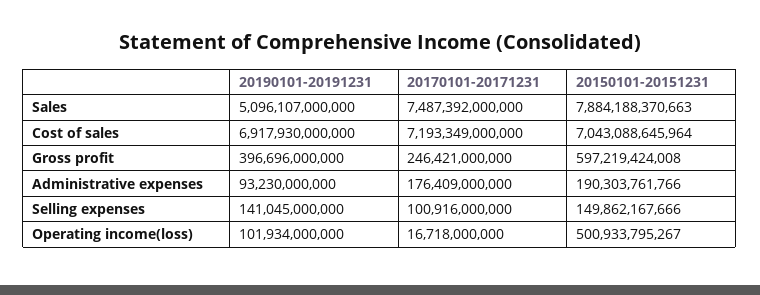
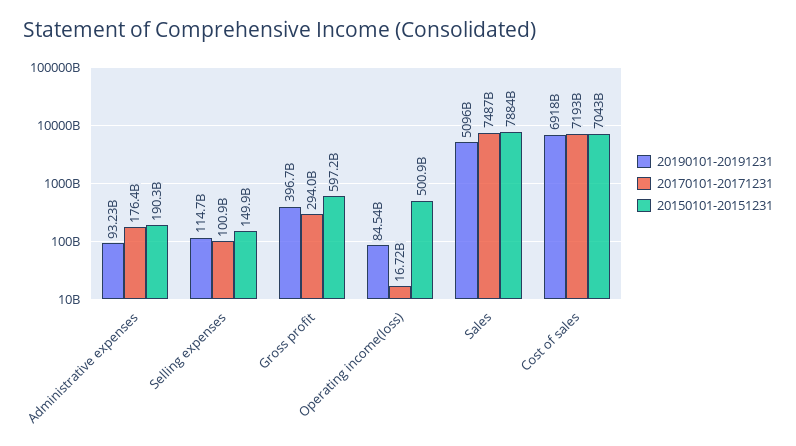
20170101-20171231, Gross profit: 246421000000 -> 294000000000
20190101-20191231, Selling expenses: 141045000000 -> 114700000000
20190101-20191231, Operating income(loss): 101934000000 -> 84540000000

